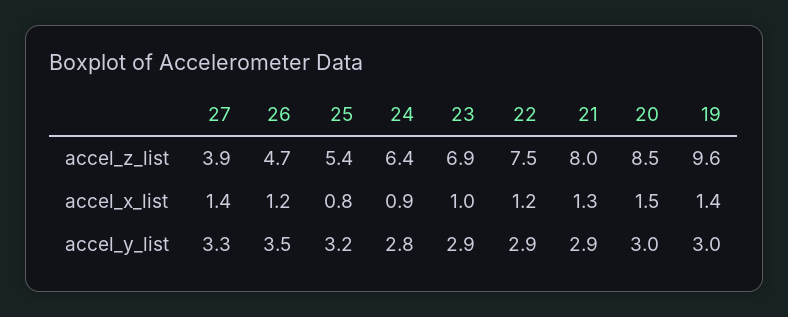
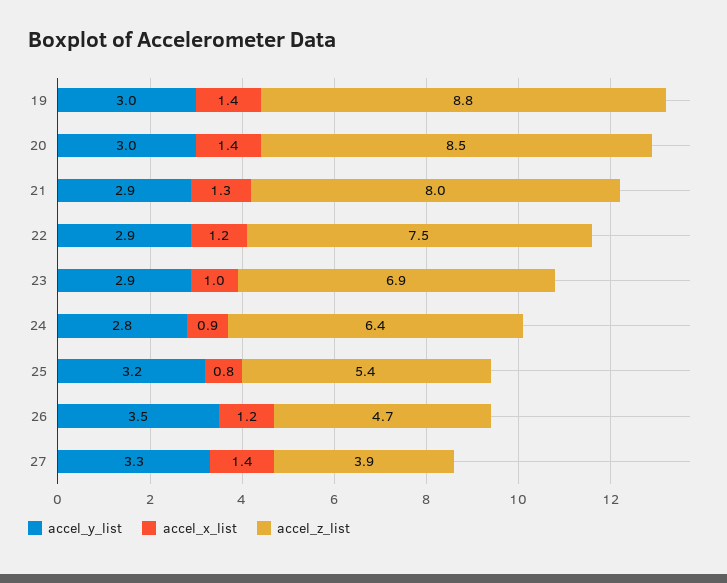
accel_z_list, 19: 9.6 -> 8.8
accel_x_list, 20: 1.5 -> 1.4

